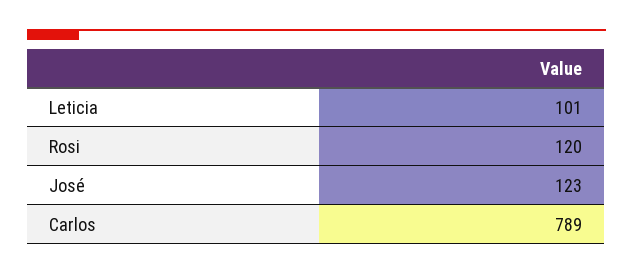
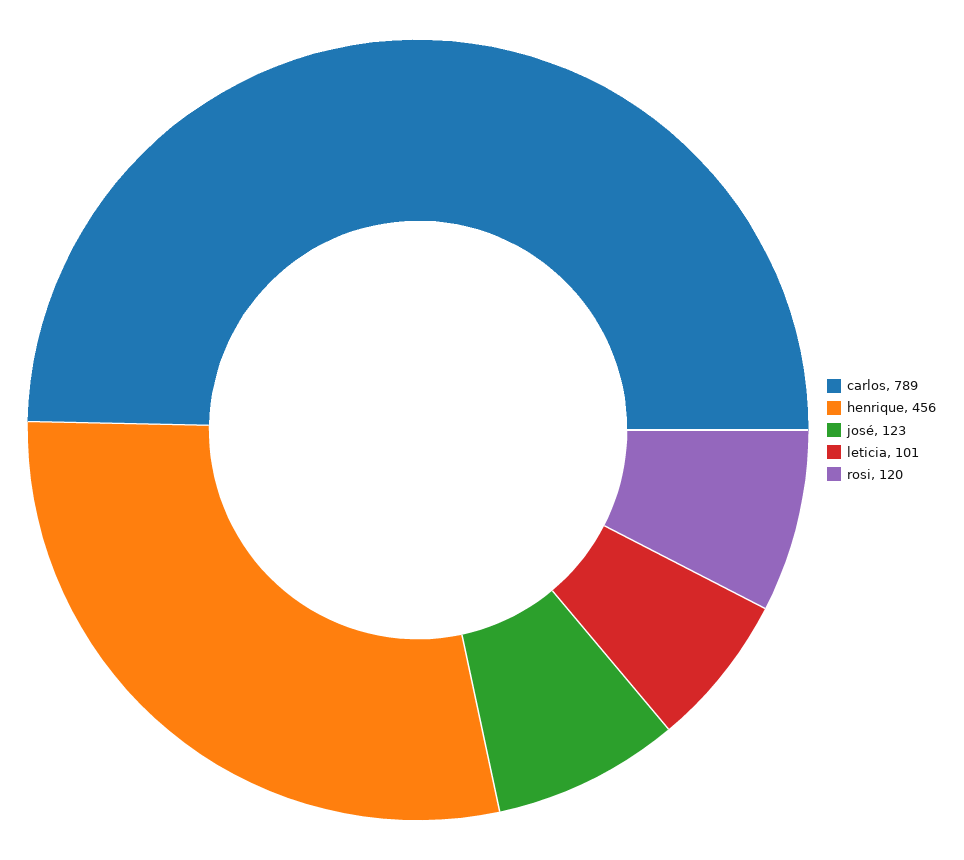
henrique: none -> 456

